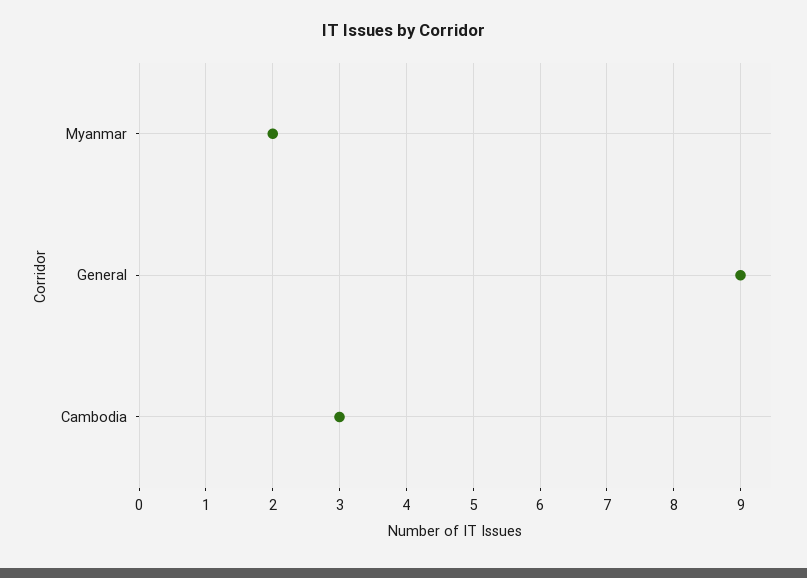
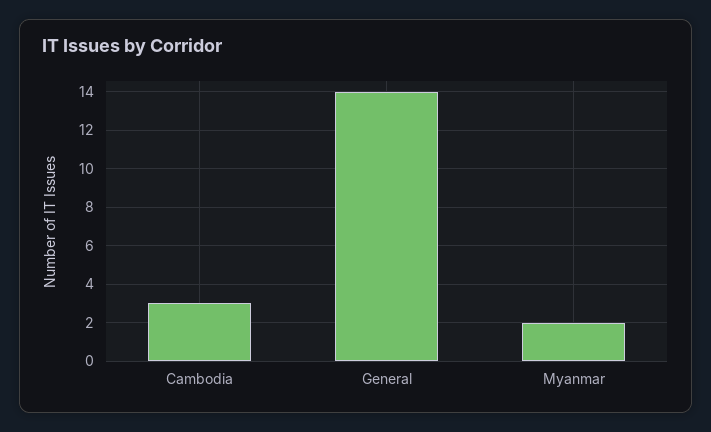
General: 9 -> 14

